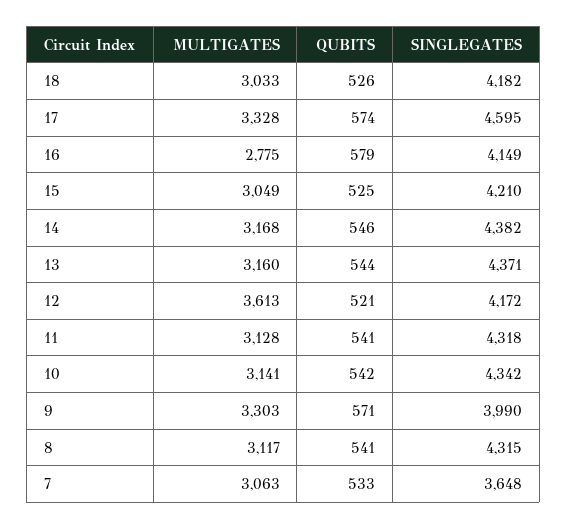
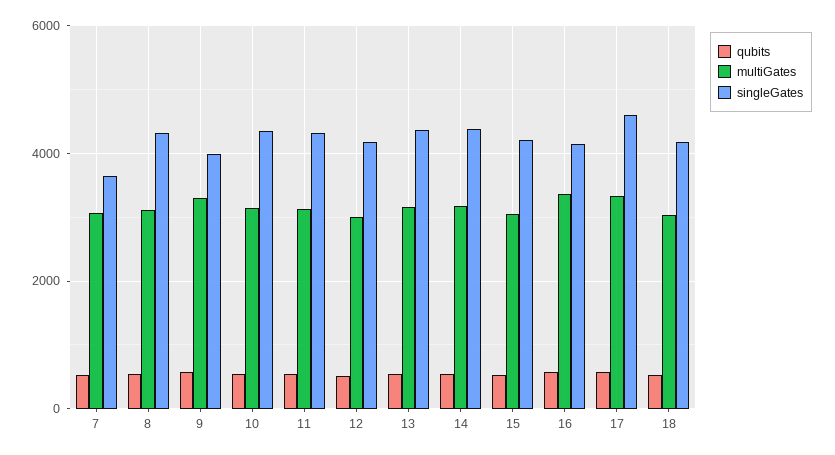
MULTIGATES, 16: 2775 -> 3400
MULTIGATES, 12: 3613 -> 3000

